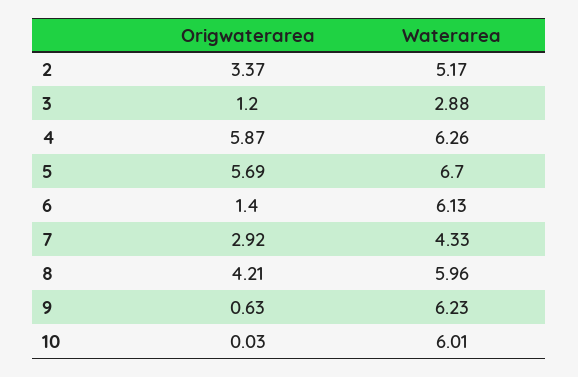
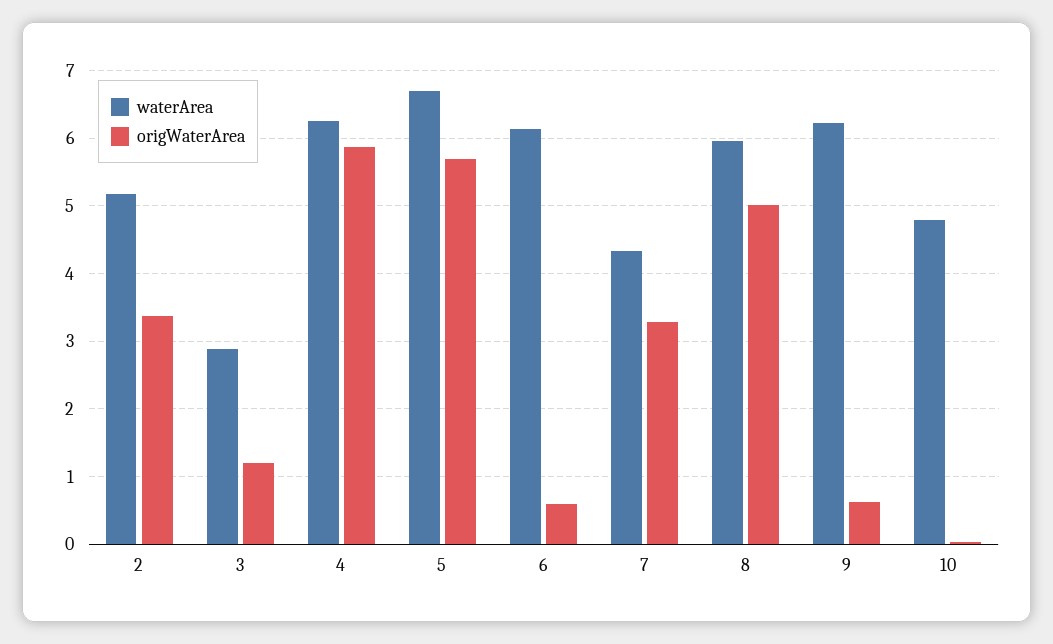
Origwaterarea, 6: 1.4 -> 0.6
Origwaterarea, 7: 2.92 -> 3.3
Origwaterarea, 8: 4.21 -> 5
Waterarea, 10: 6.01 -> 4.8

